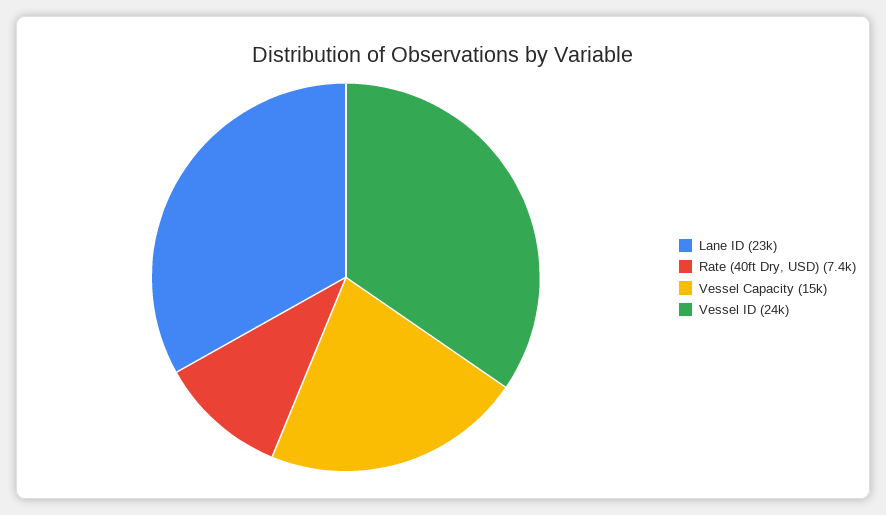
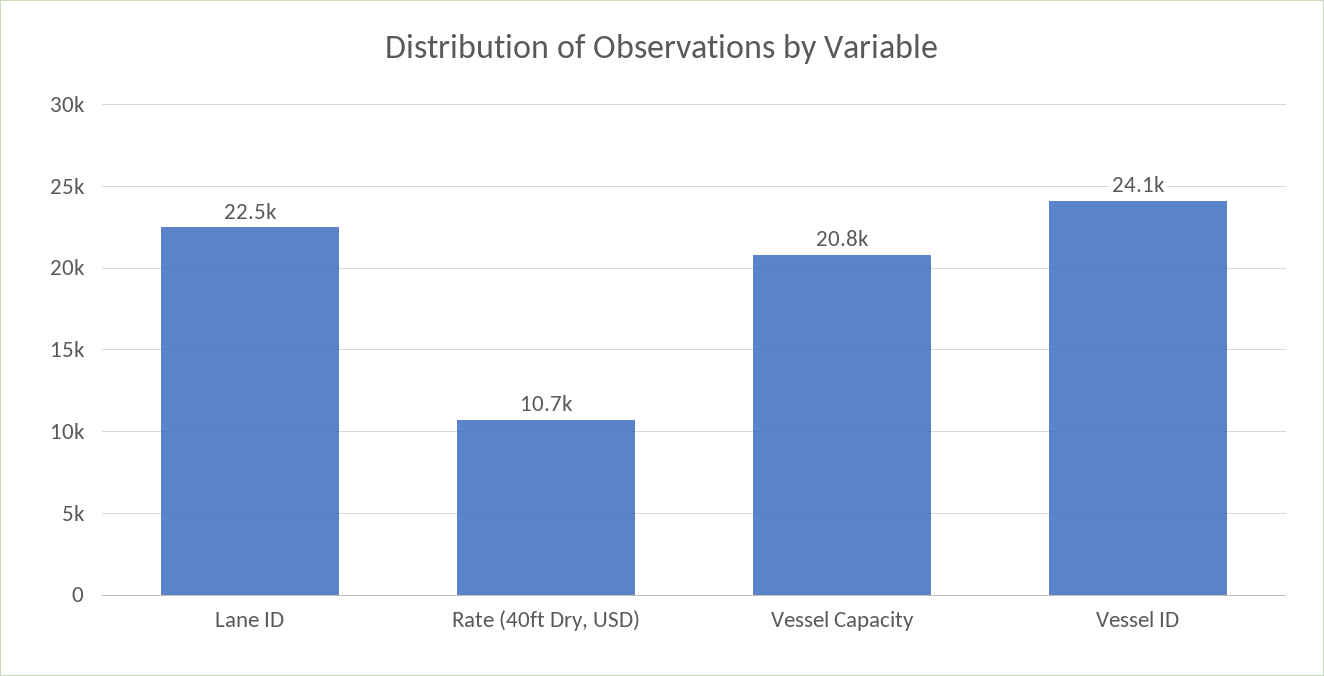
Rate (40ft Dry, USD): 7400 -> 10700
Vessel Capacity: 15000 -> 20800

